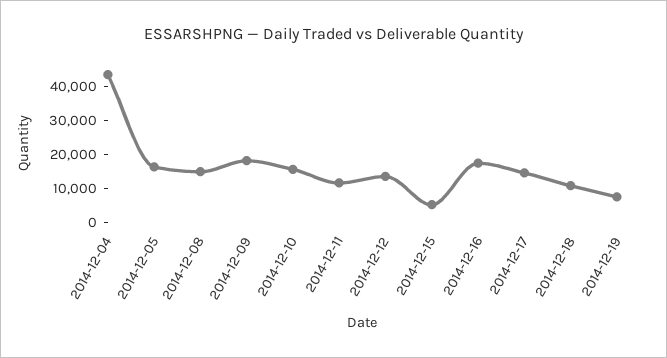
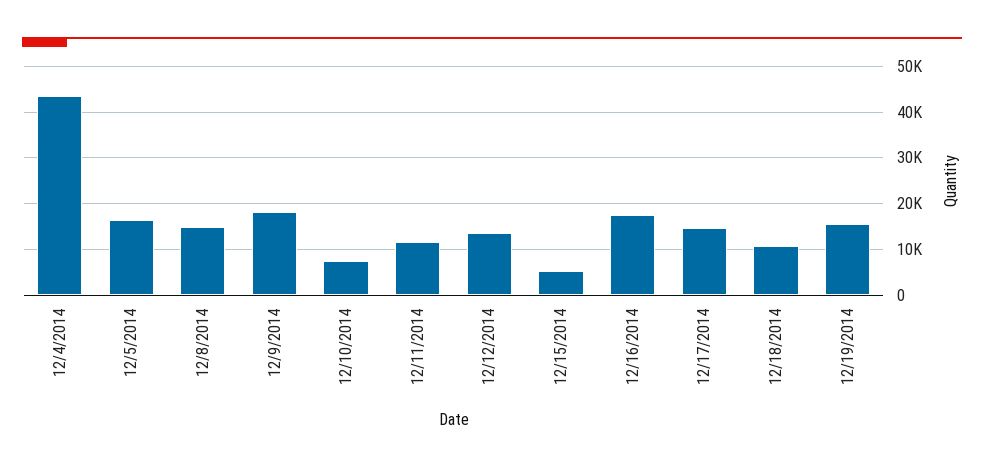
2014-12-10: 15000 -> 8000
2014-12-19: 7500 -> 16000

